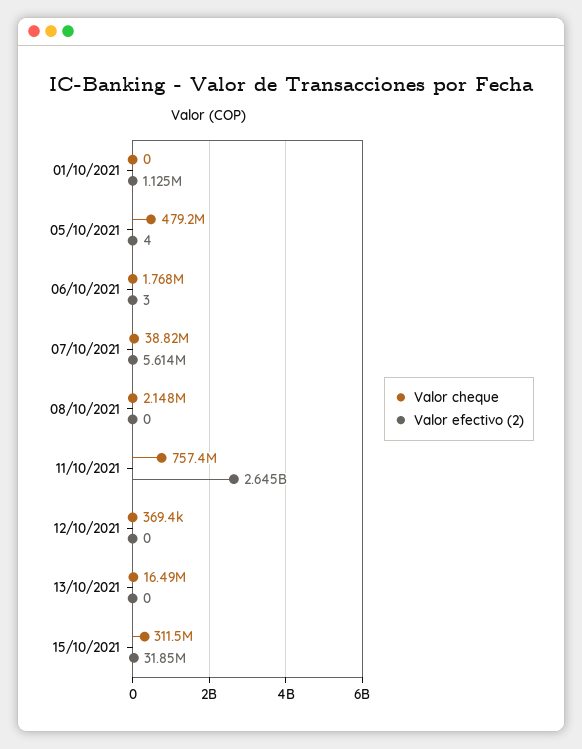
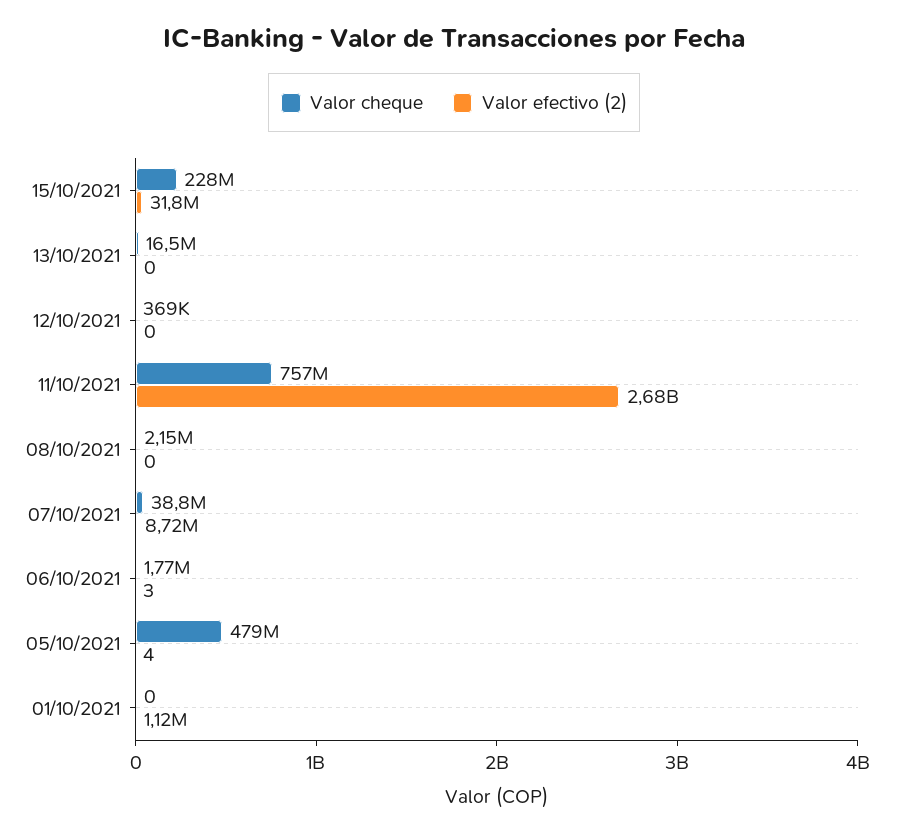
Valor efectivo (2), 07/10/2021: 5614000 -> 8720000
Valor efectivo (2), 11/10/2021: 2645000000 -> 2680000000
Valor cheque, 15/10/2021: 311500000 -> 228000000

